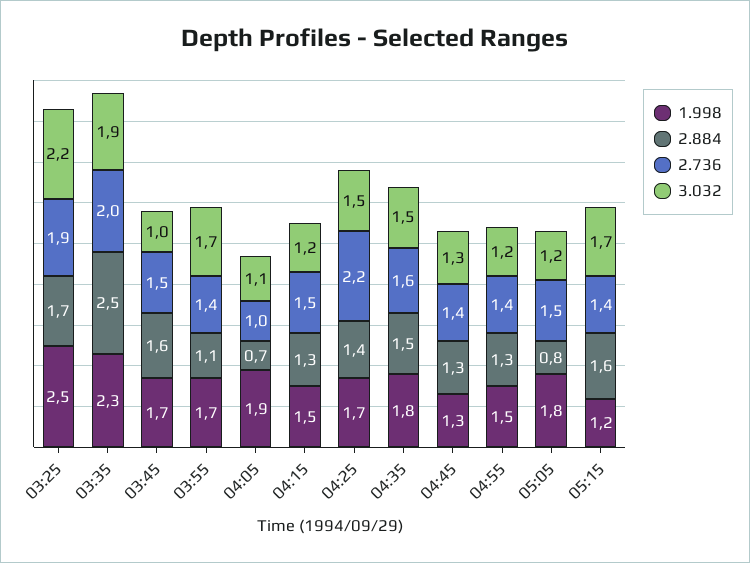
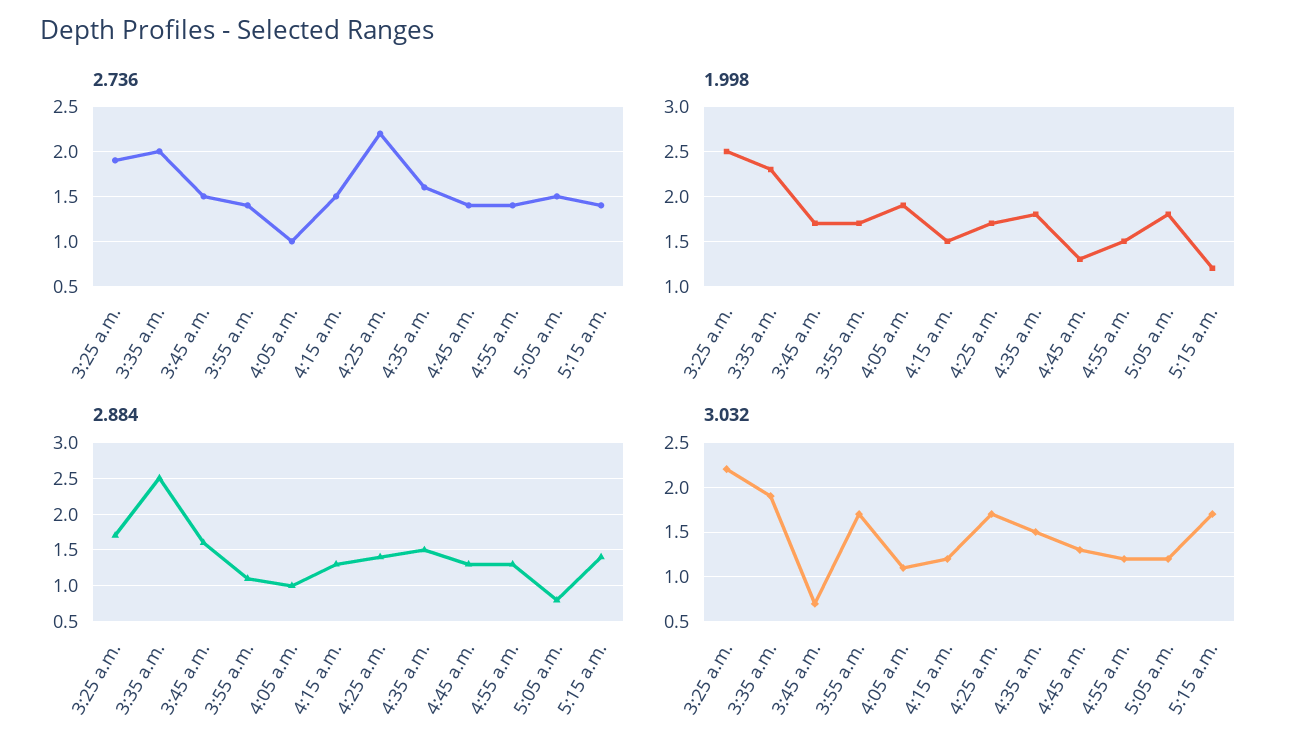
3.032, 03:45: 1 -> 0.7
2.884, 04:05: 0.7 -> 1
3.032, 04:25: 1.5 -> 1.7
2.884, 05:15: 1.6 -> 1.4

